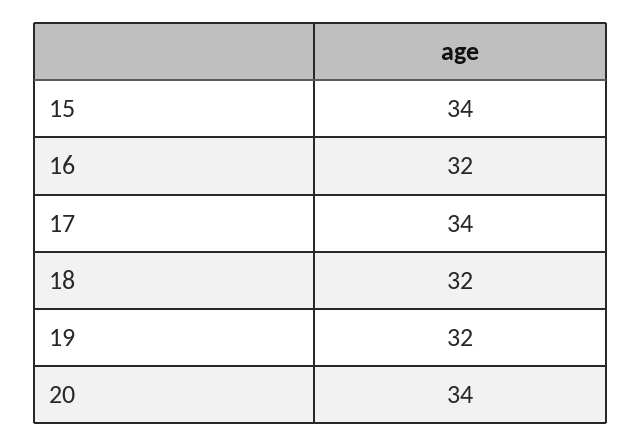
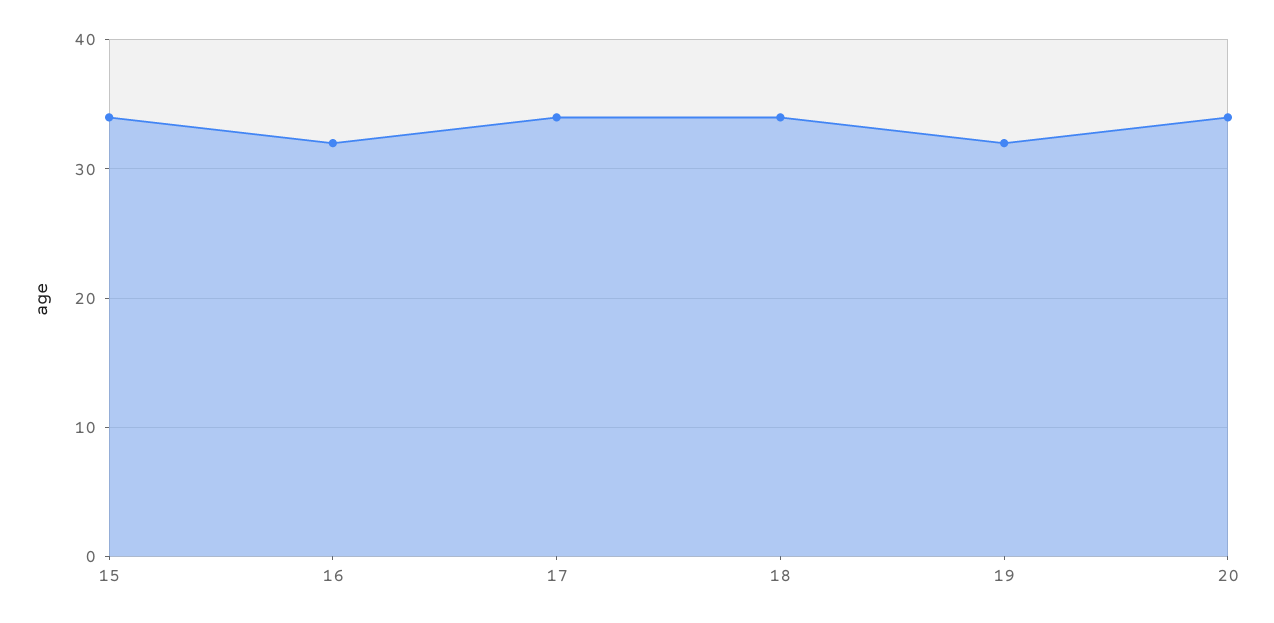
18: 32 -> 34

